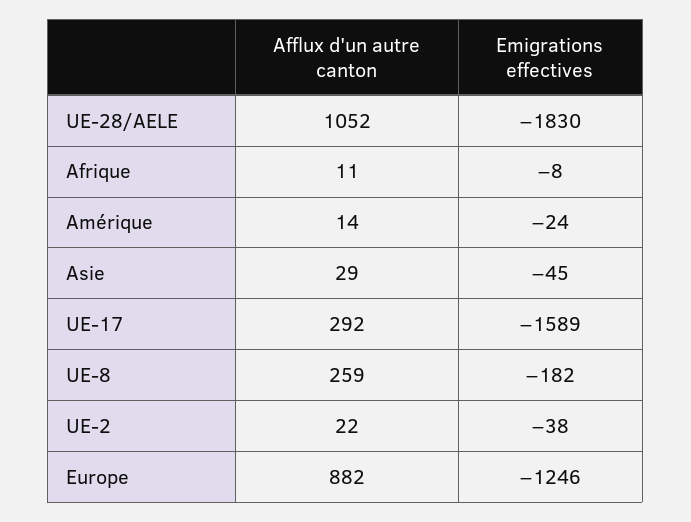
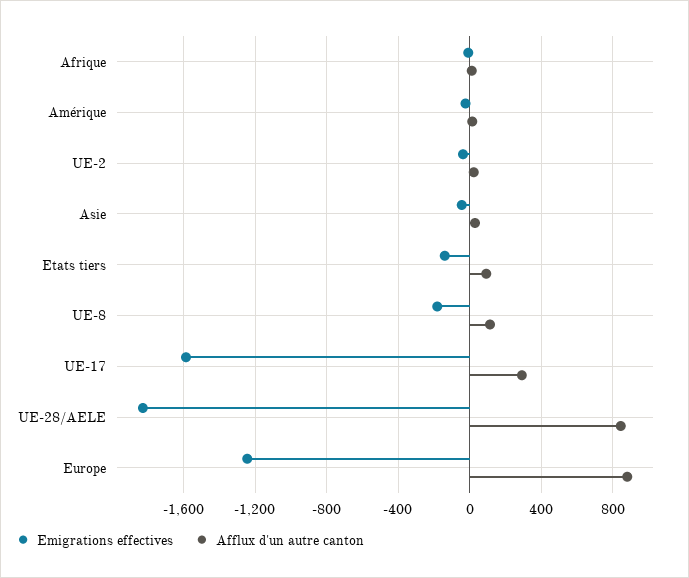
Afflux d'un autre canton, UE-28/AELE: 1052 -> 850
Afflux d'un autre canton, UE-8: 259 -> 100
Emigrations effectives, Etats tiers: none -> -150
Afflux d'un autre canton, Etats tiers: none -> 100

